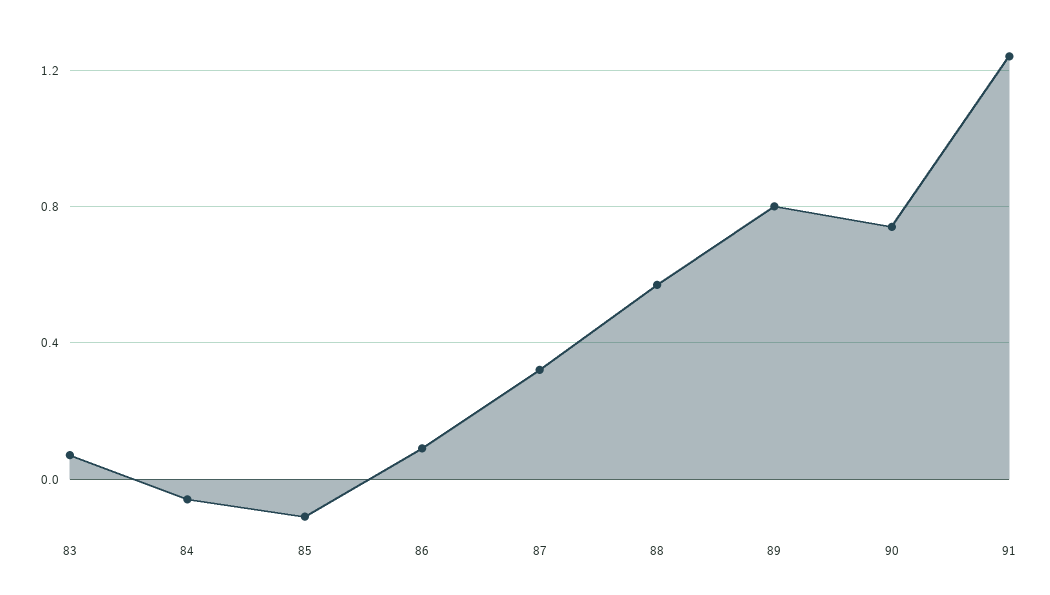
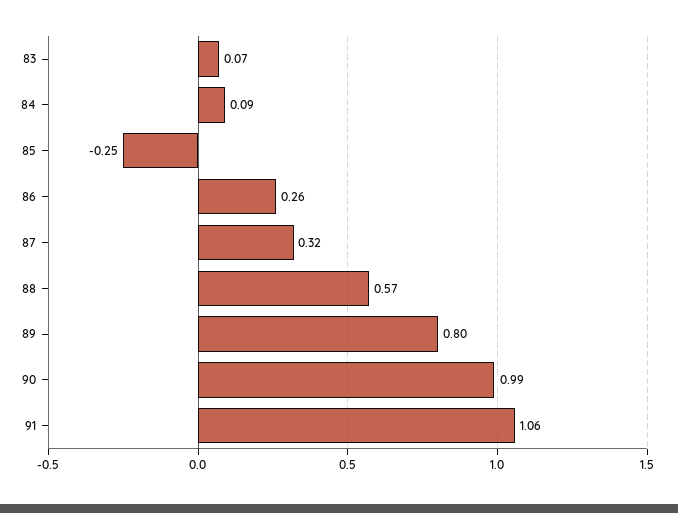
84: -0.05 -> 0.09
85: -0.1 -> -0.25
86: 0.1 -> 0.26
90: 0.75 -> 0.99
91: 1.25 -> 1.06

